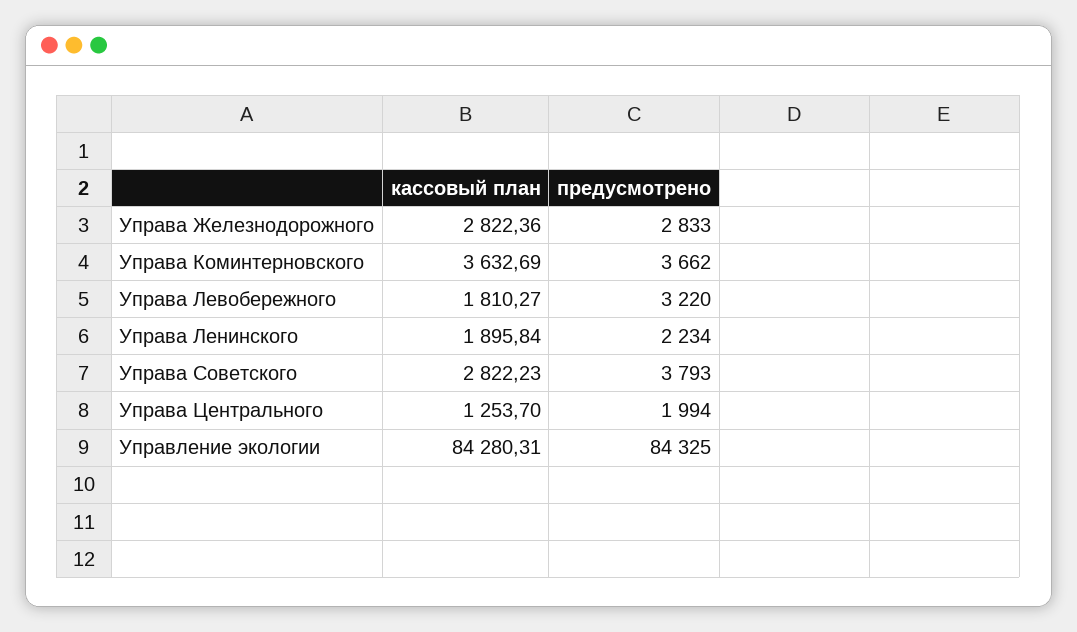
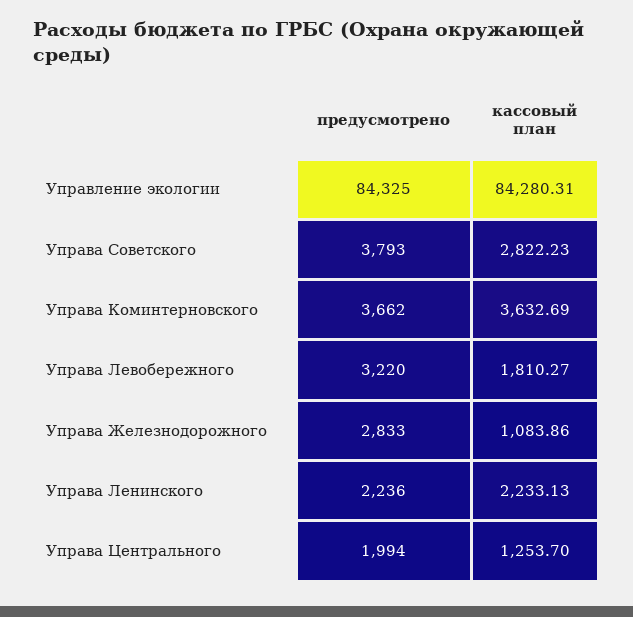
кассовый план, Управа Железнодорожного: 2822.36 -> 1083.86
кассовый план, Управа Ленинского: 1895.84 -> 2233.13
предусмотрено, Управа Ленинского: 2234 -> 2236

